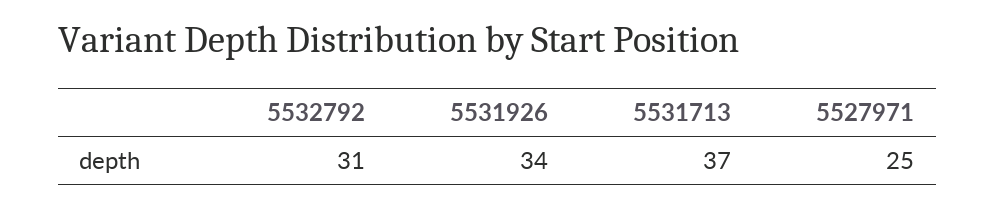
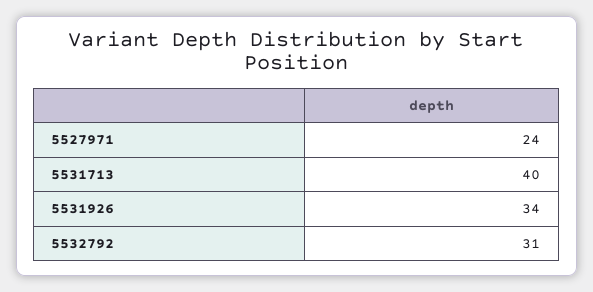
5531713: 37 -> 40
5527971: 25 -> 24

